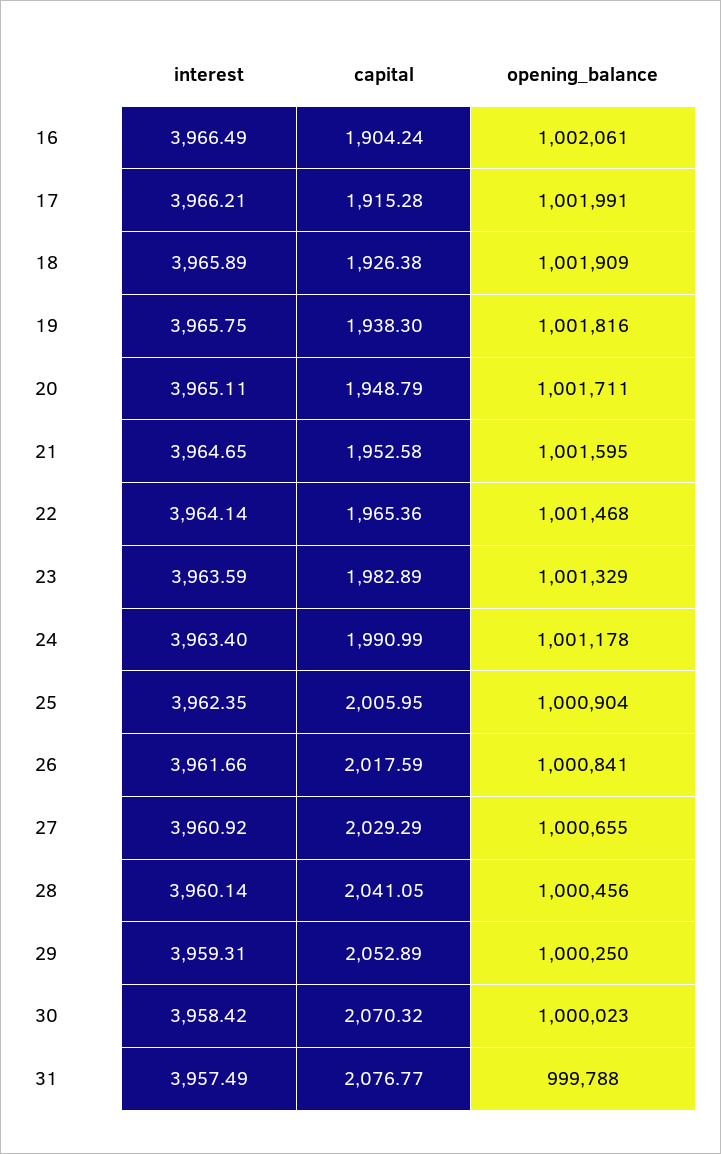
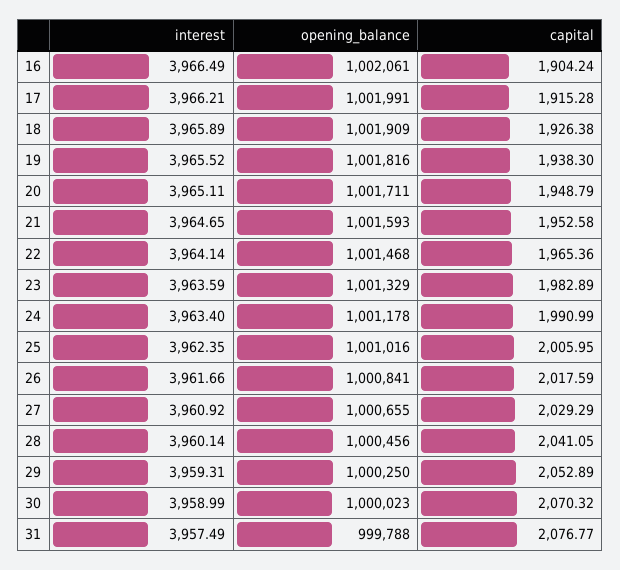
interest, 19: 3965.75 -> 3965.52
opening_balance, 21: 1001595 -> 1001593
opening_balance, 25: 1000904 -> 1001016
interest, 30: 3958.42 -> 3958.99

